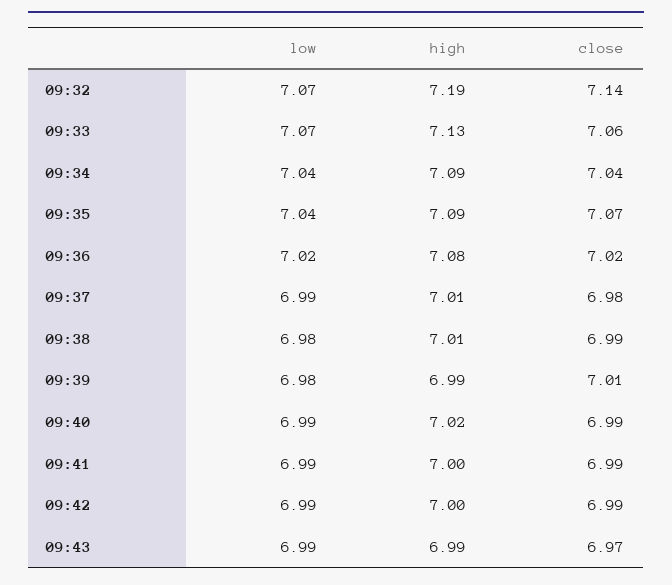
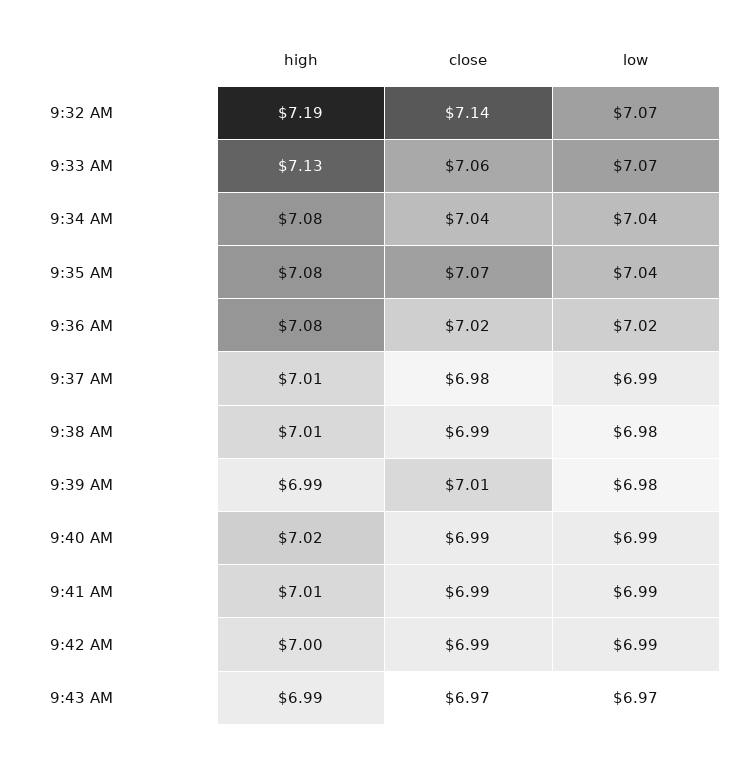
high, 09:34: 7.09 -> 7.08
high, 09:35: 7.09 -> 7.08
high, 09:41: 7 -> 7.01
low, 09:43: 6.99 -> 6.97

